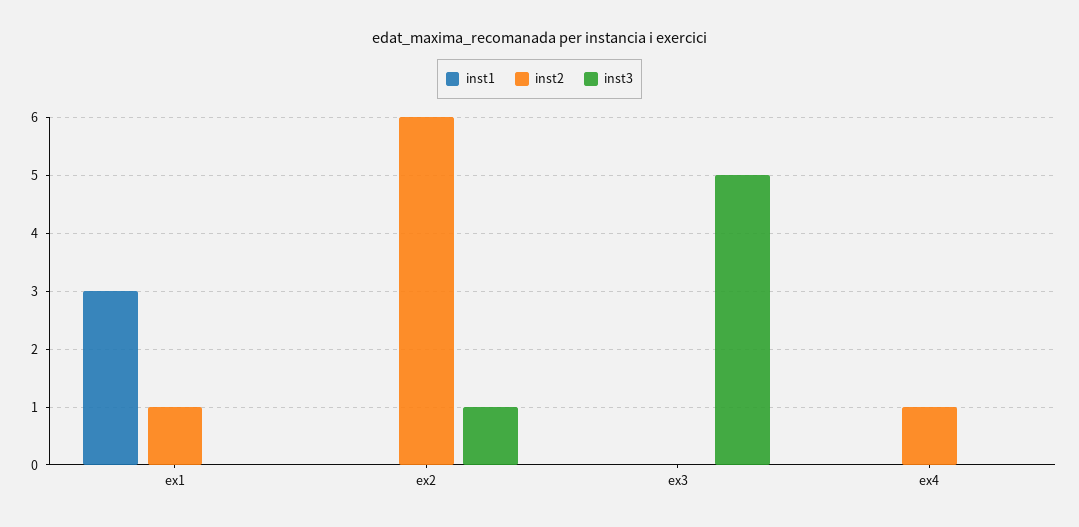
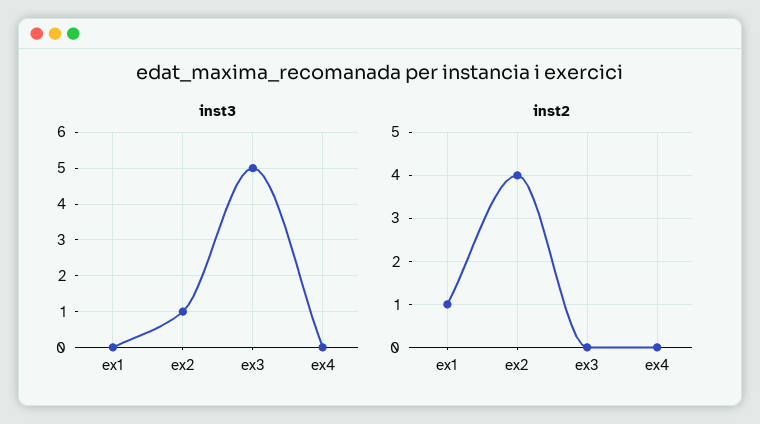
inst1, ex1: 3 -> none
inst1, ex2: 0 -> none
inst2, ex2: 6 -> 4
inst1, ex3: 0 -> none
inst1, ex4: 0 -> none
inst2, ex4: 1 -> 0

